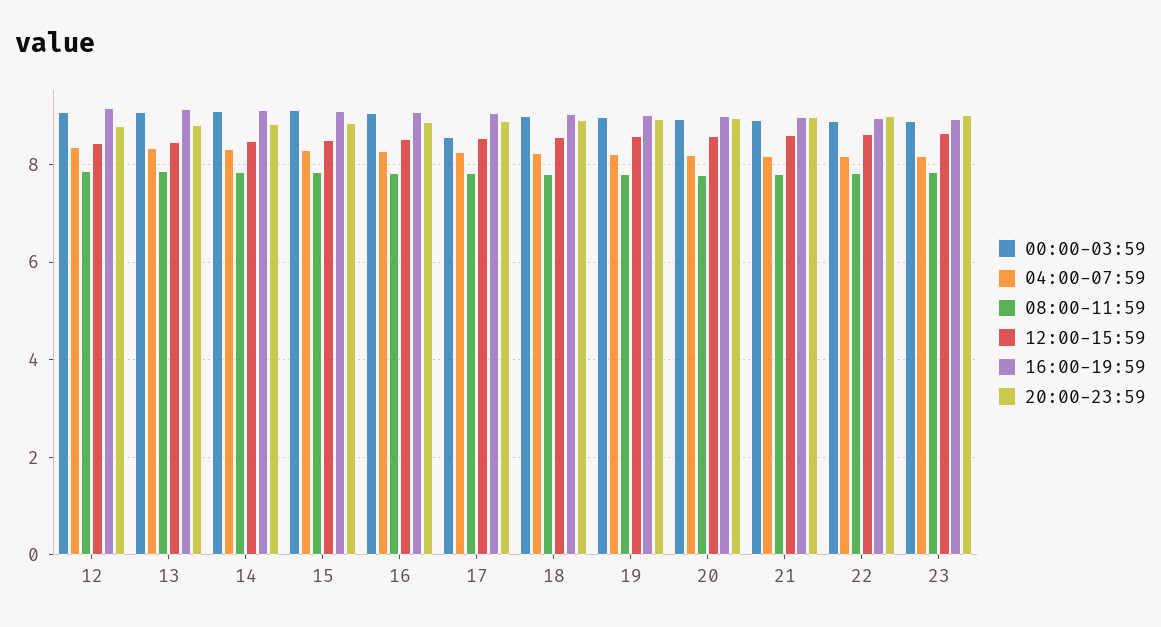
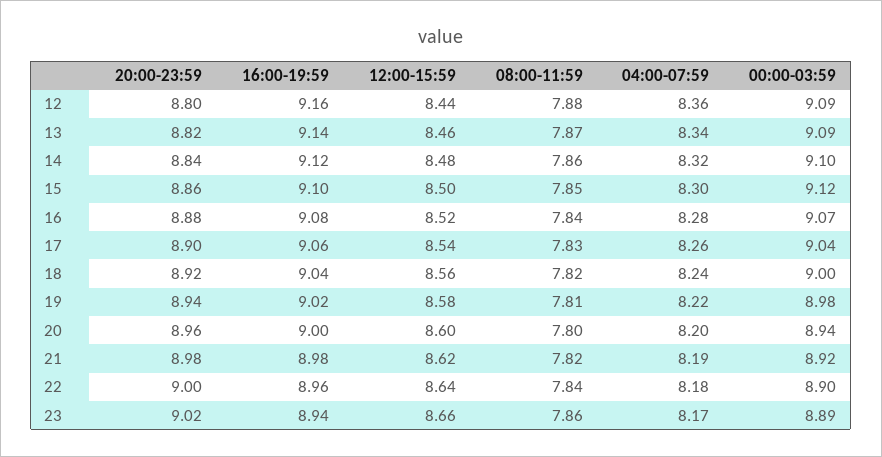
00:00-03:59, 17: 8.6 -> 9.04

